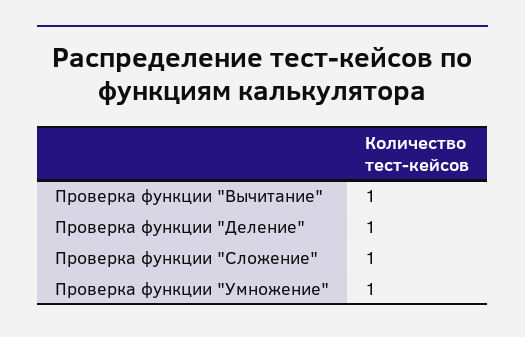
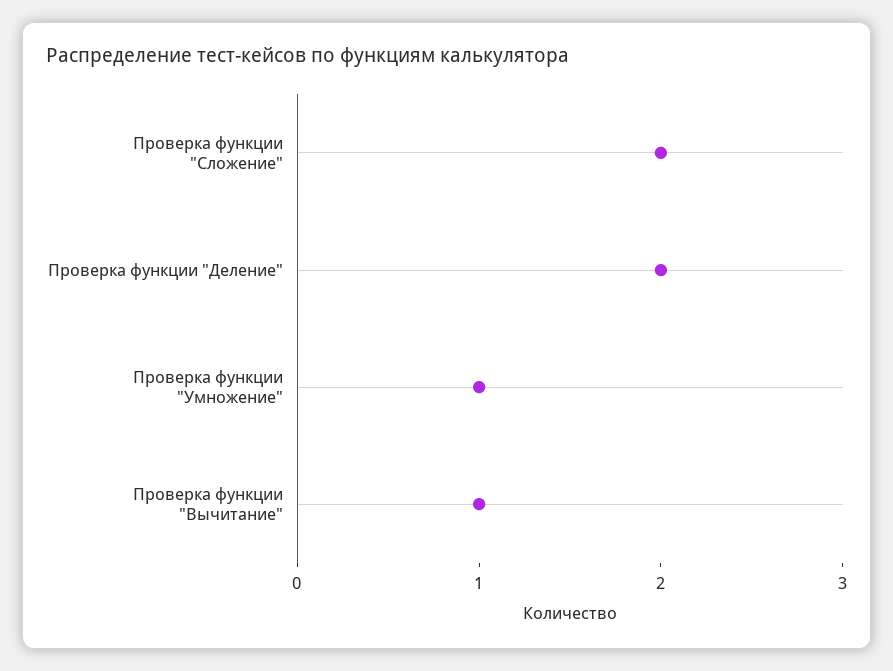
Проверка функции "Деление": 1 -> 2
Проверка функции "Сложение": 1 -> 2

